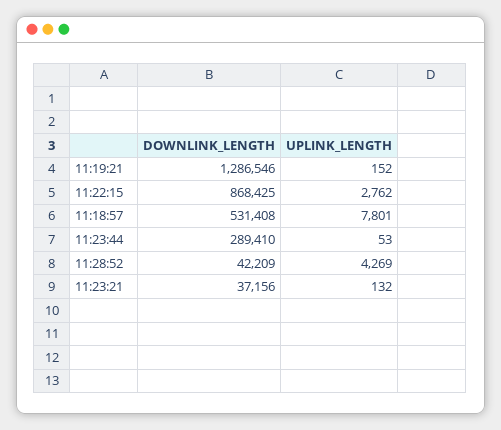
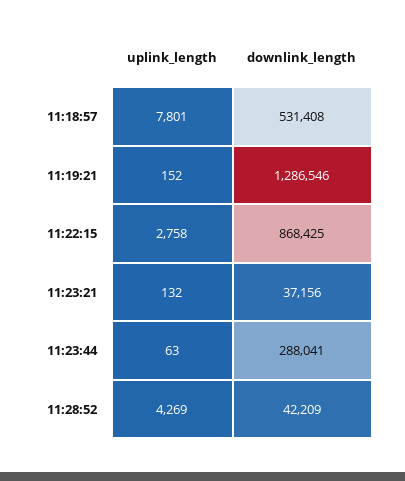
UPLINK_LENGTH, 11:22:15: 2762 -> 2758
DOWNLINK_LENGTH, 11:23:44: 289410 -> 288041
UPLINK_LENGTH, 11:23:44: 53 -> 63

